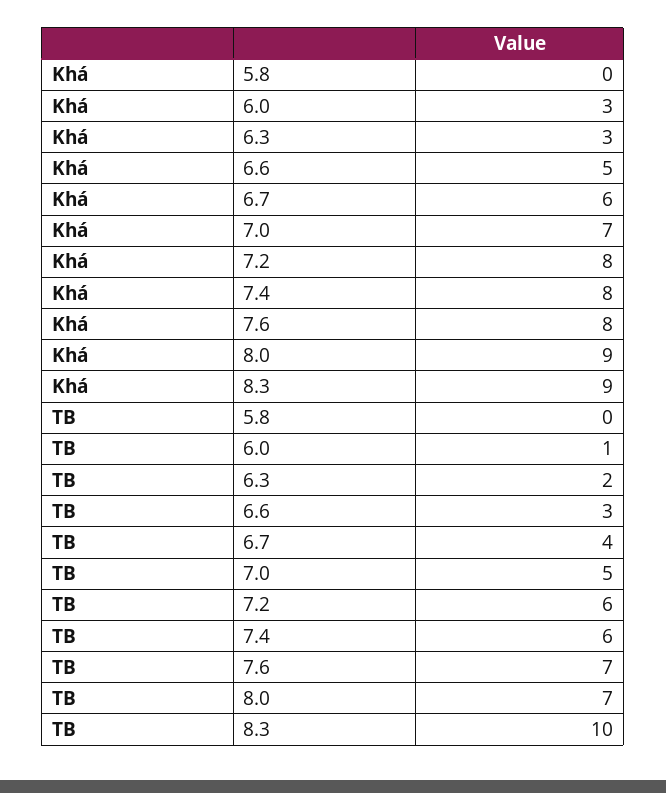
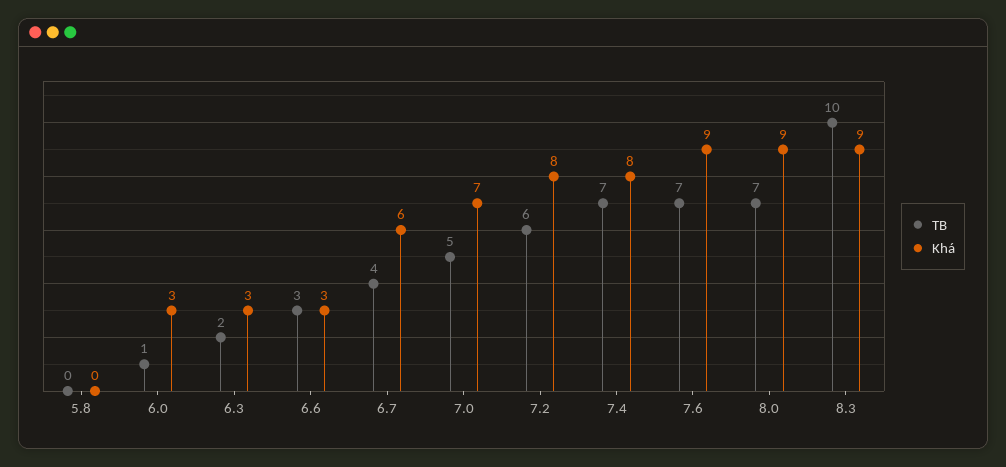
Khá, 6.6: 5 -> 3
Khá, 7.6: 8 -> 9
TB, 7.4: 6 -> 7

